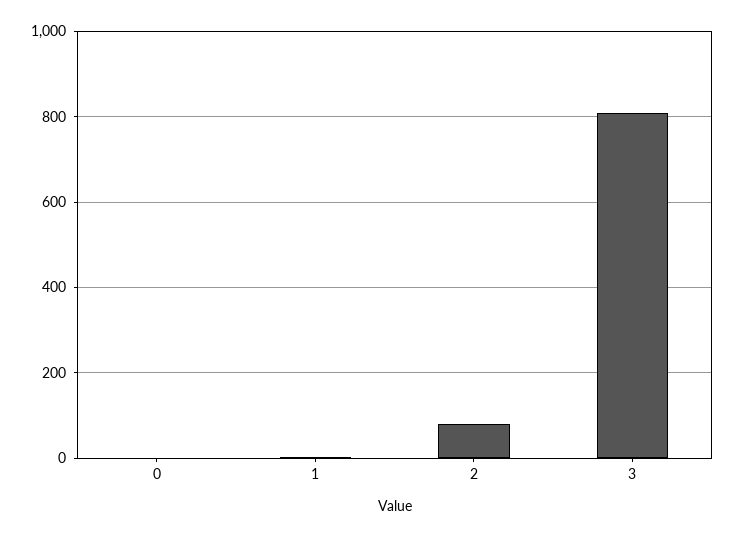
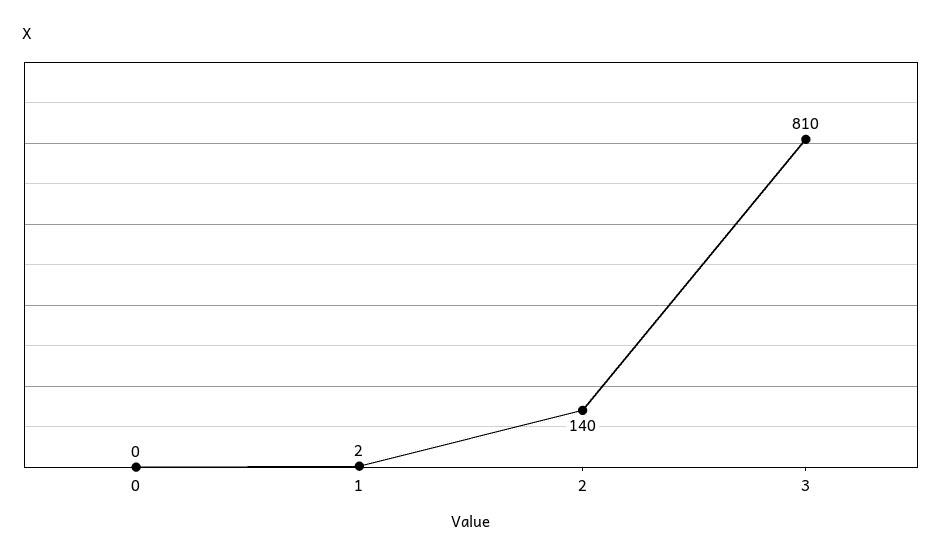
2: 80 -> 140

